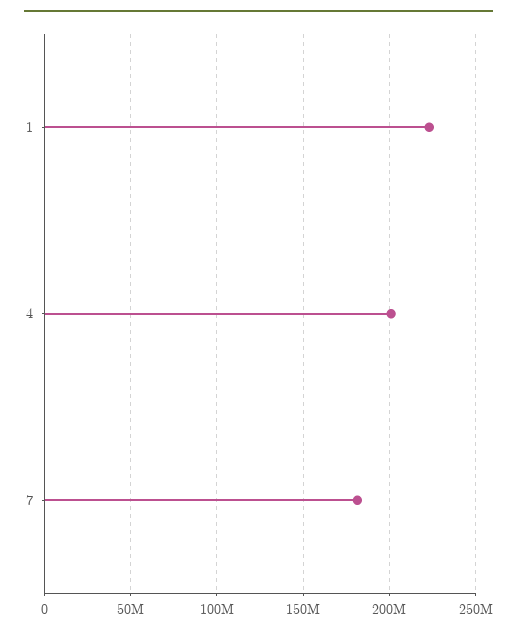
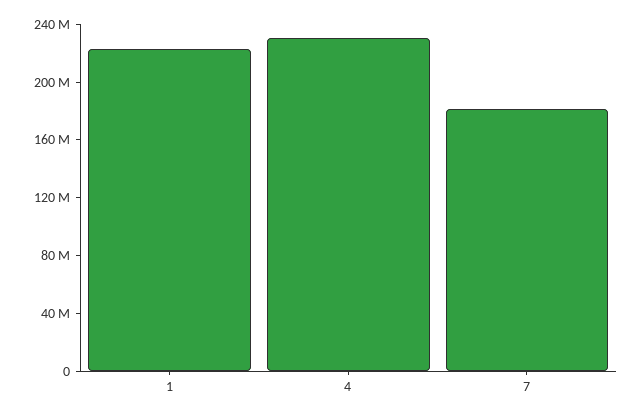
4: 200000000 -> 230000000

